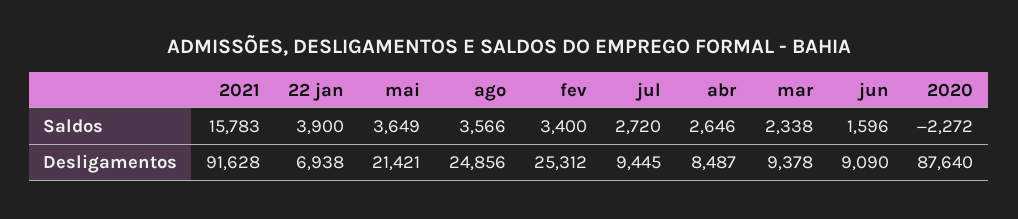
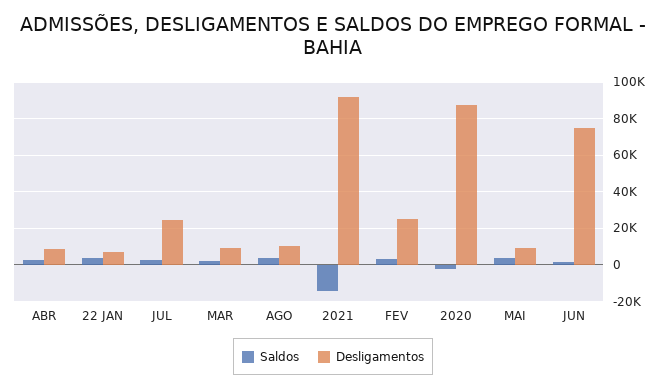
Saldos, 2021: 15783 -> -15000
Desligamentos, mai: 21421 -> 10000
Desligamentos, ago: 24856 -> 10000
Desligamentos, jul: 9445 -> 25000
Desligamentos, jun: 9090 -> 75000

